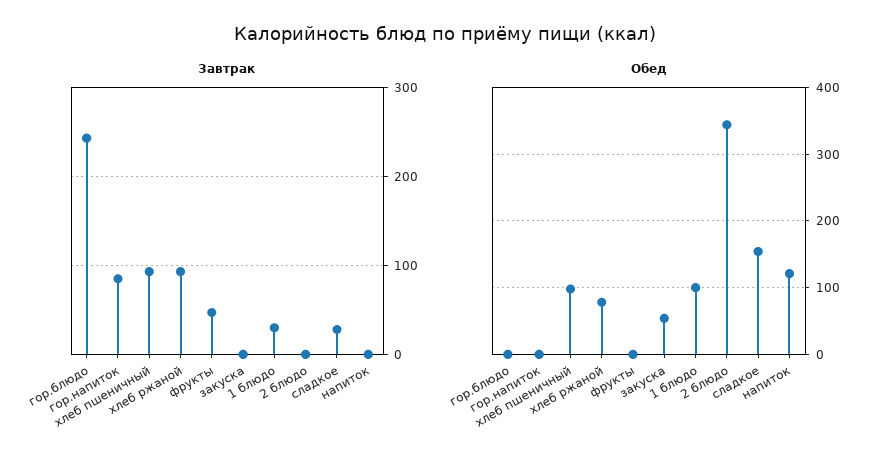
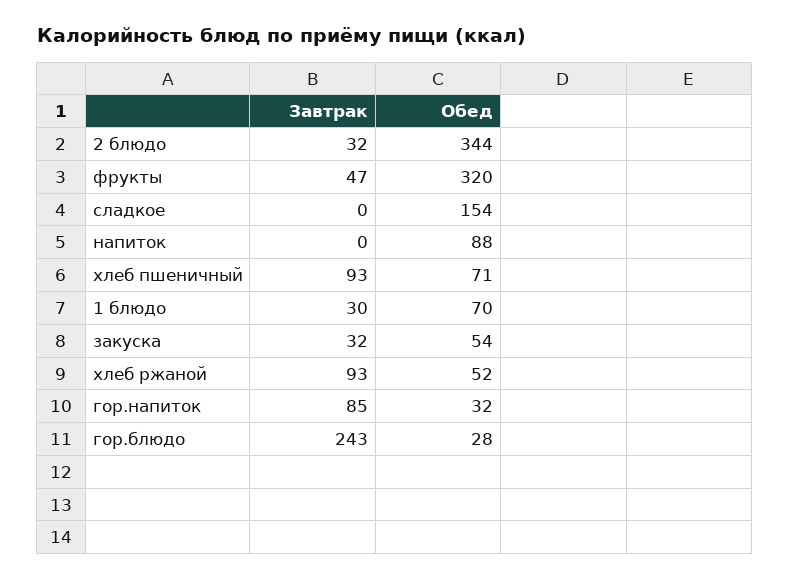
Завтрак, закуска: 0 -> 32
Завтрак, 2 блюдо: 0 -> 32
Завтрак, сладкое: 30 -> 0
Обед, гор.блюдо: 0 -> 28
Обед, гор.напиток: 0 -> 32
Обед, хлеб пшеничный: 100 -> 71
Обед, хлеб ржаной: 80 -> 52
Обед, фрукты: 0 -> 320
Обед, 1 блюдо: 100 -> 70
Обед, напиток: 120 -> 88

